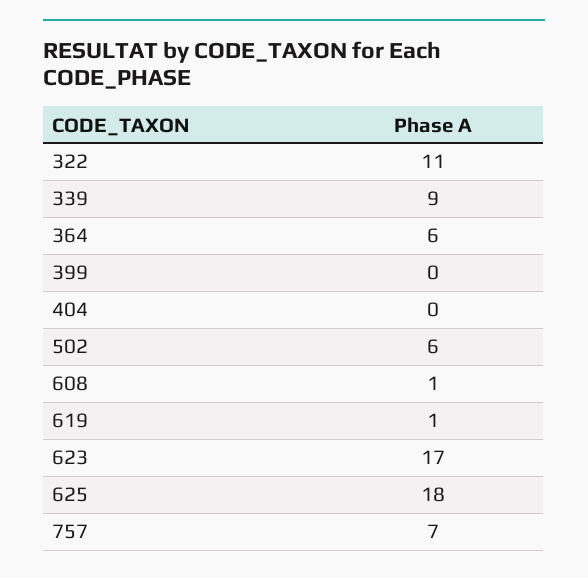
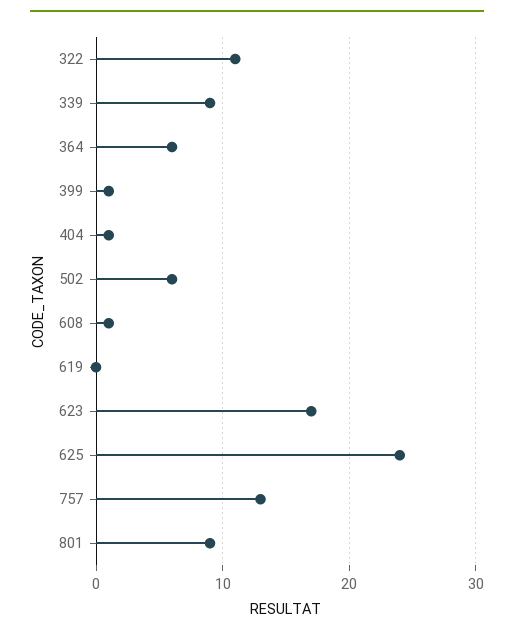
399: 0 -> 1
404: 0 -> 1
619: 1 -> 0
625: 18 -> 24
757: 7 -> 13
801: none -> 9

